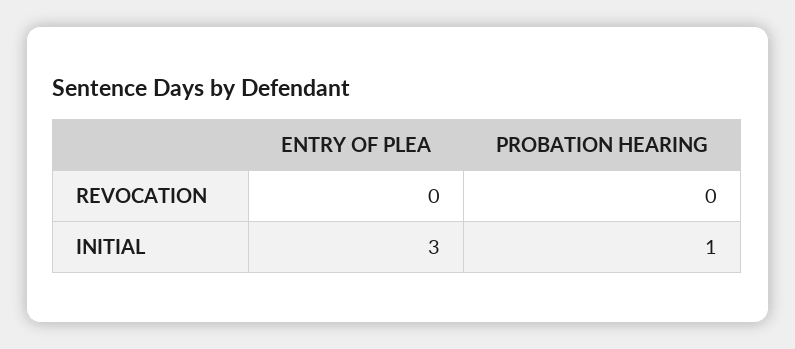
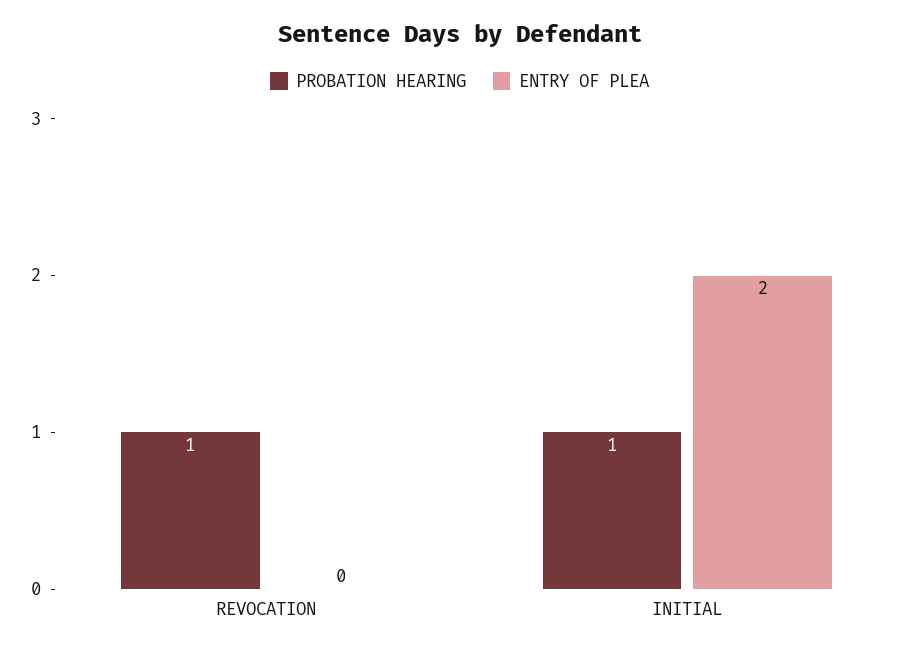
PROBATION HEARING, REVOCATION: 0 -> 1
ENTRY OF PLEA, INITIAL: 3 -> 2

